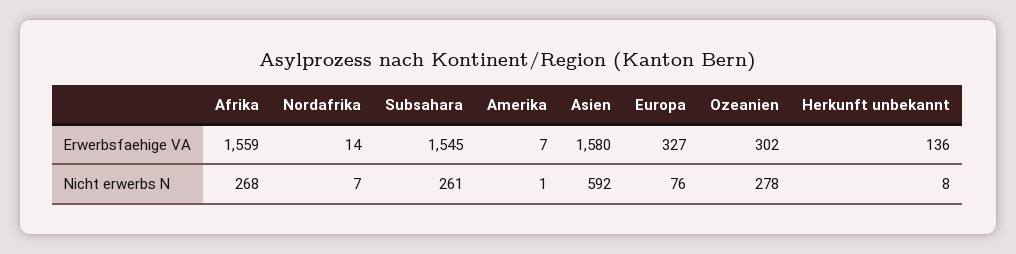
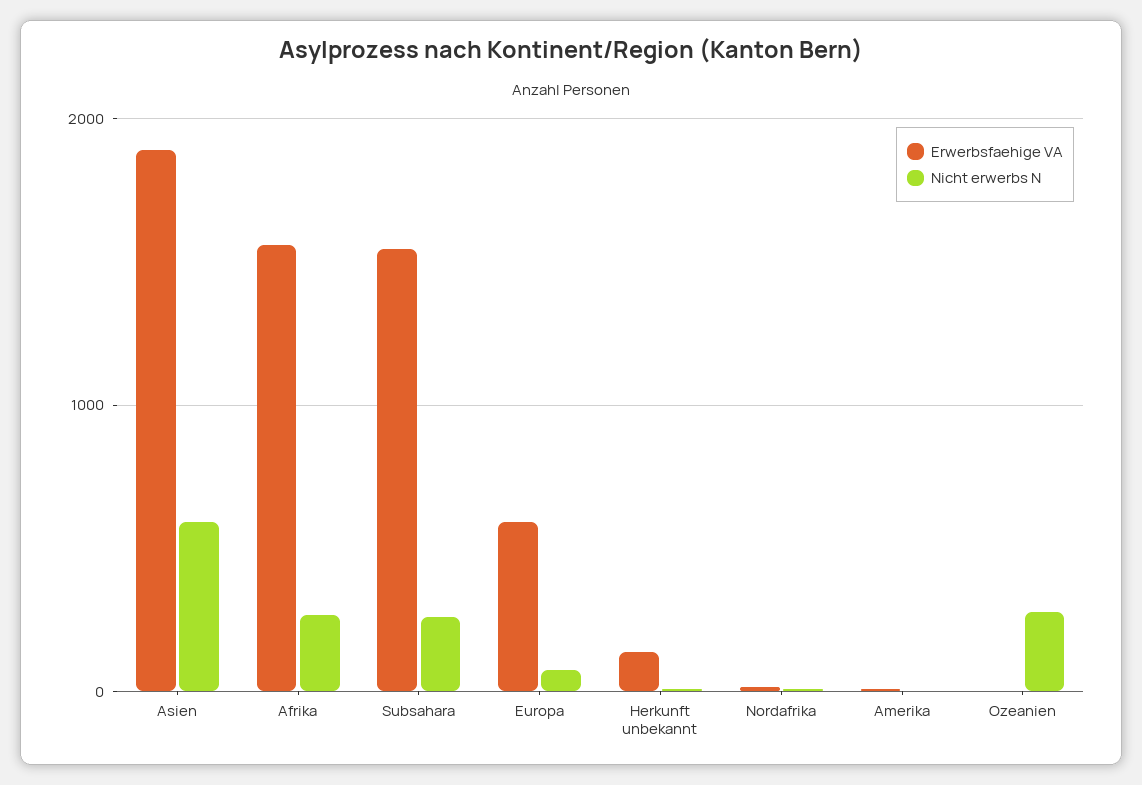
Erwerbsfaehige VA, Asien: 1580 -> 1900
Erwerbsfaehige VA, Europa: 327 -> 600
Erwerbsfaehige VA, Ozeanien: 302 -> 0

